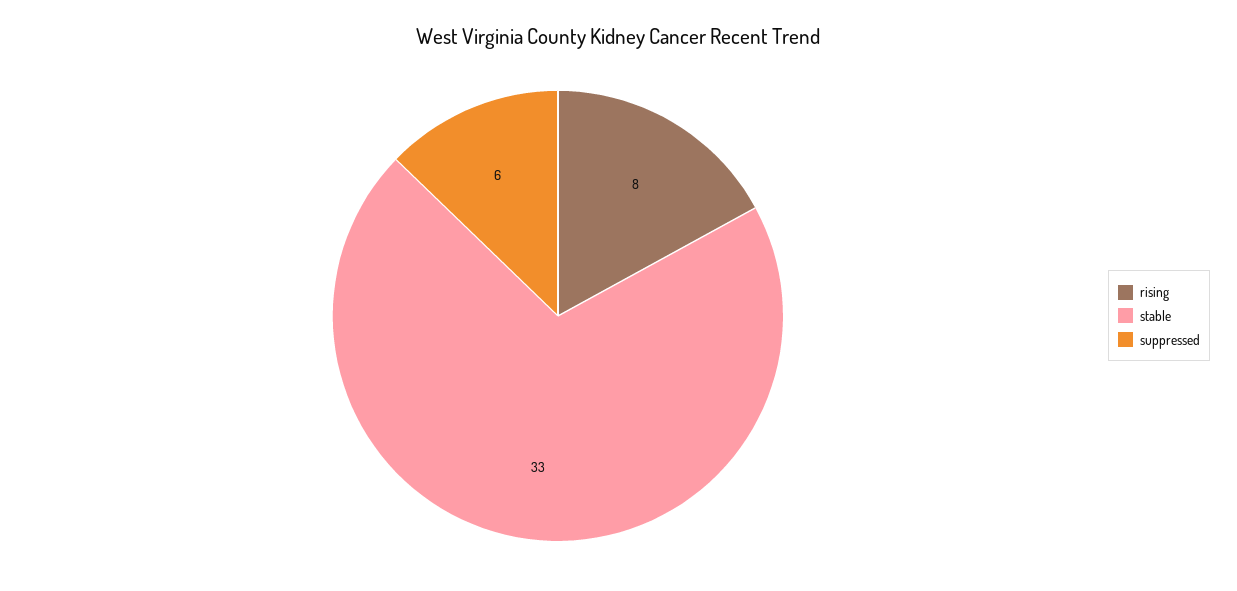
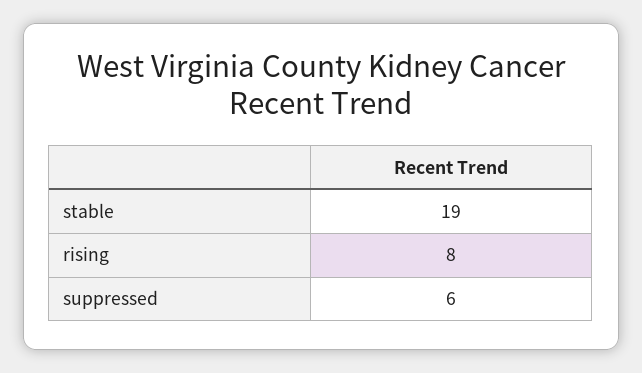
stable: 33 -> 19

